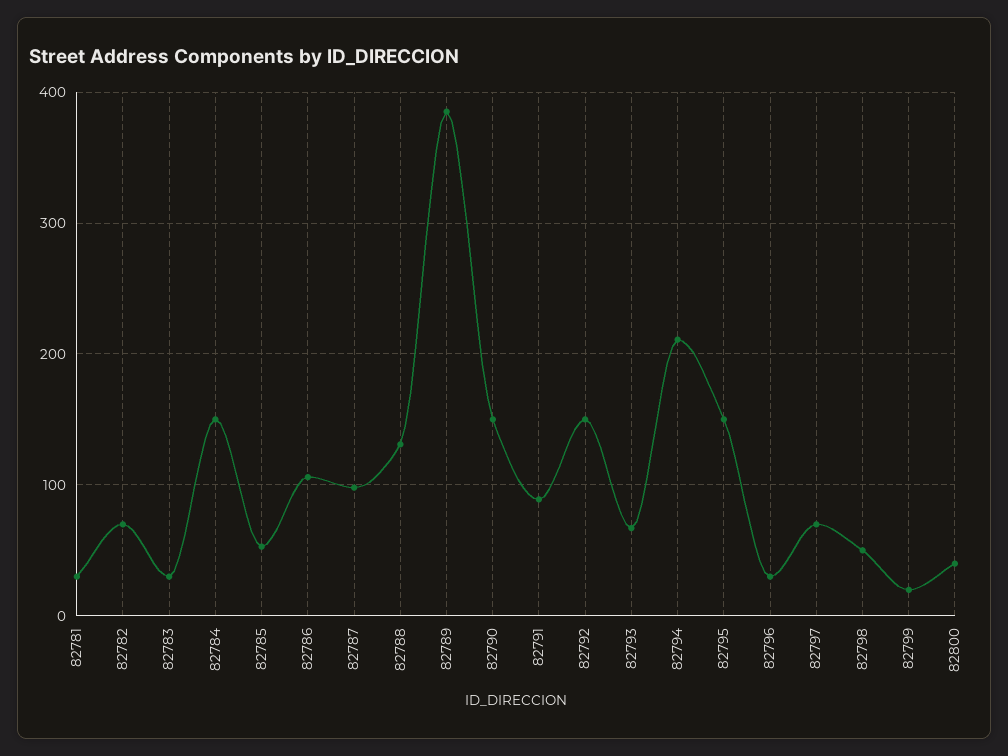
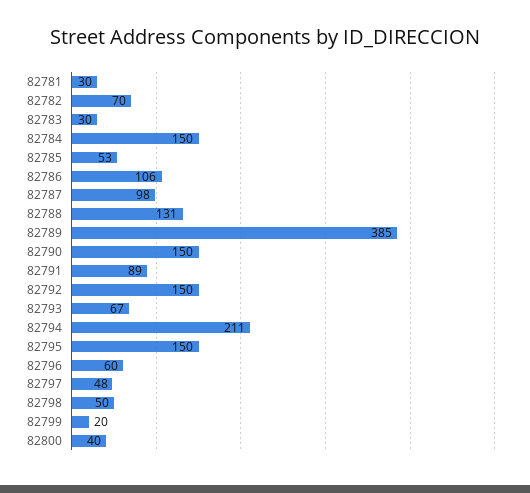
82796: 30 -> 60
82797: 70 -> 48

